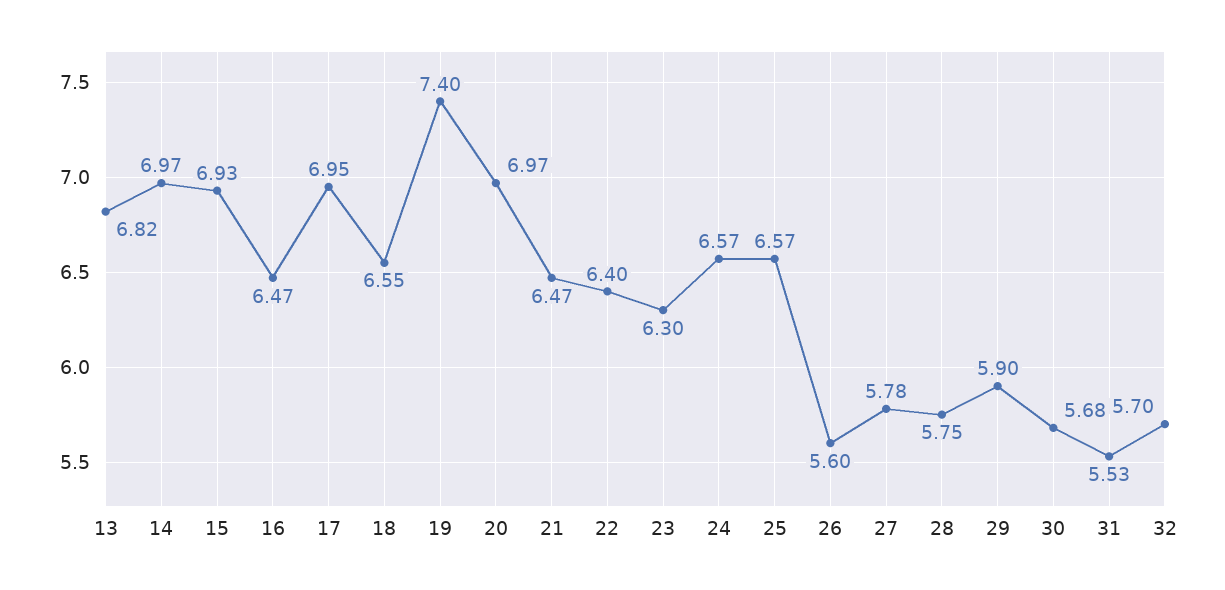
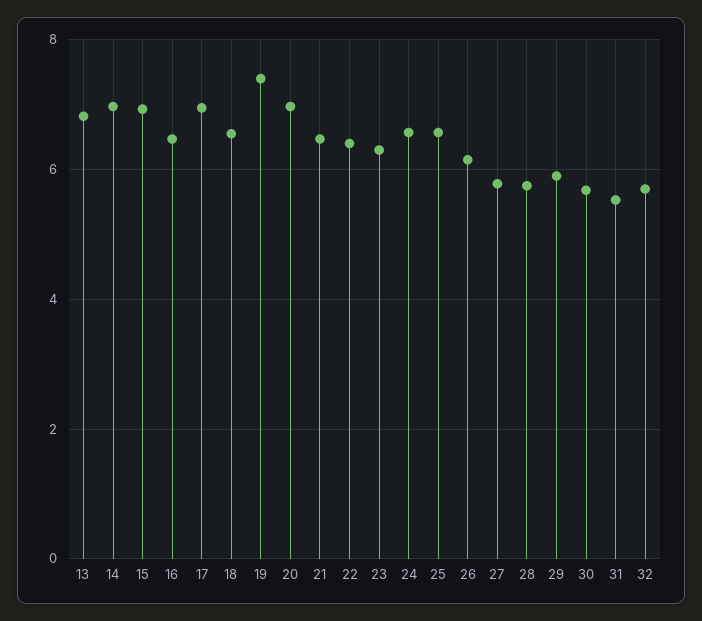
26: 5.6 -> 6.2

